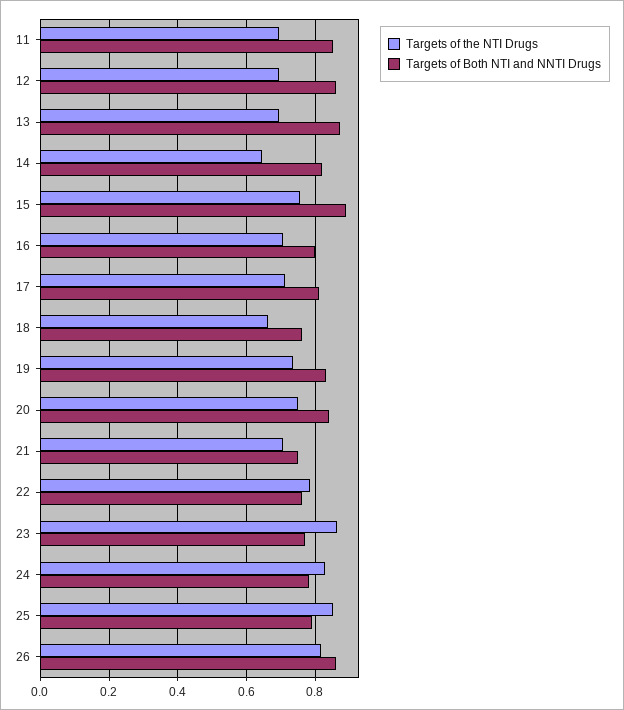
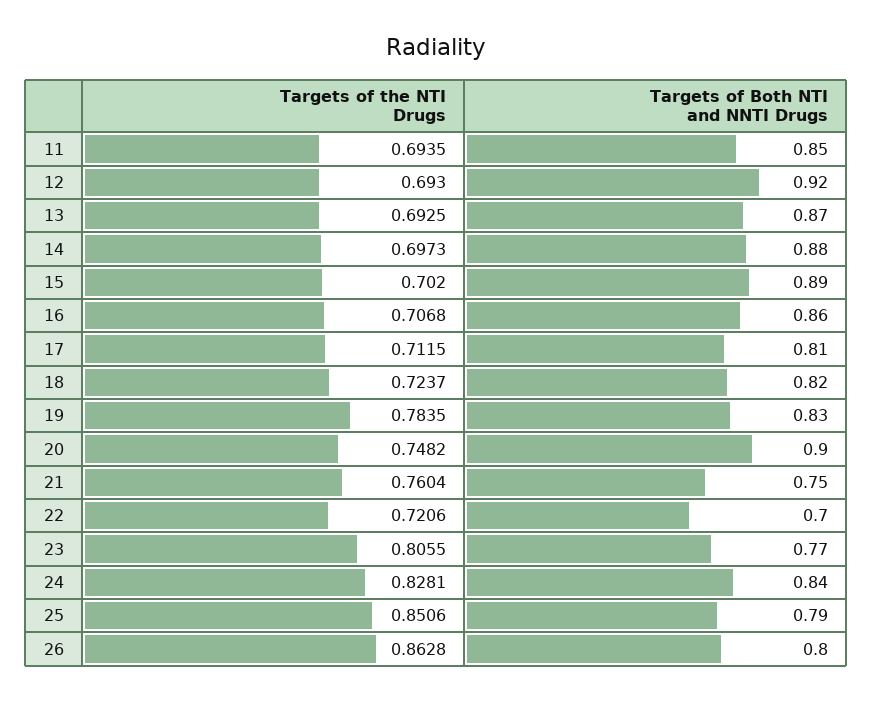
Targets of Both NTI and NNTI Drugs, 12: 0.86 -> 0.92
Targets of the NTI Drugs, 14: 0.64 -> 0.6973
Targets of Both NTI and NNTI Drugs, 14: 0.82 -> 0.88
Targets of the NTI Drugs, 15: 0.76 -> 0.702
Targets of Both NTI and NNTI Drugs, 16: 0.8 -> 0.86
Targets of the NTI Drugs, 18: 0.66 -> 0.7237
Targets of Both NTI and NNTI Drugs, 18: 0.76 -> 0.82
Targets of the NTI Drugs, 19: 0.74 -> 0.7835
Targets of Both NTI and NNTI Drugs, 20: 0.84 -> 0.9
Targets of the NTI Drugs, 21: 0.7 -> 0.7604
Targets of the NTI Drugs, 22: 0.78 -> 0.7206
Targets of Both NTI and NNTI Drugs, 22: 0.76 -> 0.7
Targets of the NTI Drugs, 23: 0.86 -> 0.8055
Targets of Both NTI and NNTI Drugs, 24: 0.78 -> 0.84
Targets of the NTI Drugs, 26: 0.82 -> 0.8628
Targets of Both NTI and NNTI Drugs, 26: 0.86 -> 0.8

